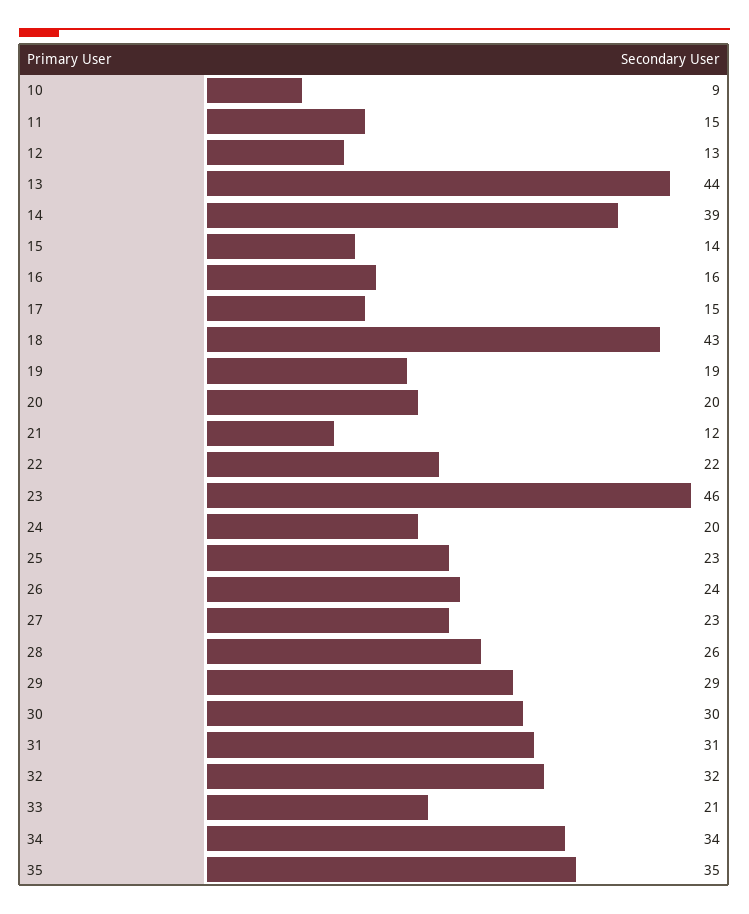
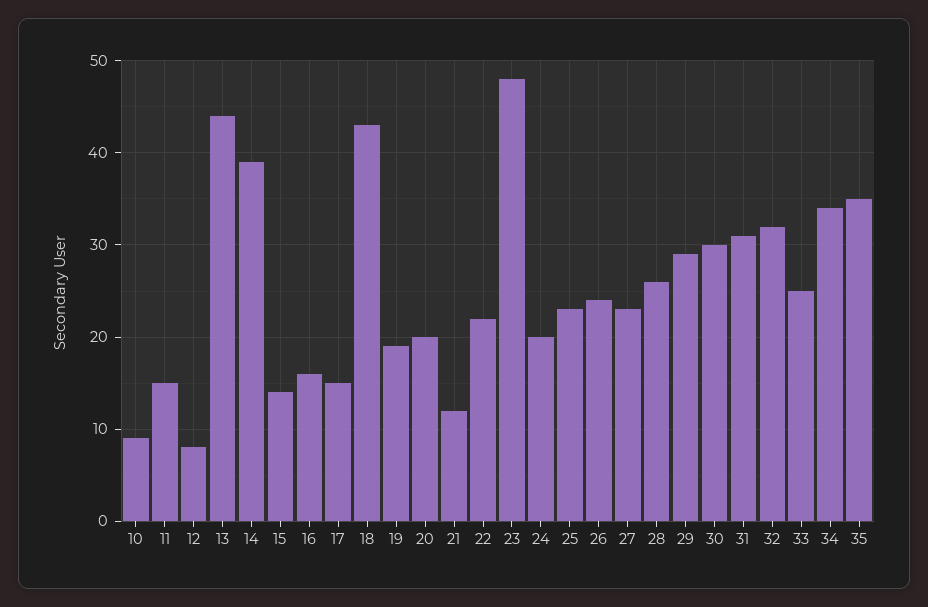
12: 13 -> 8
23: 46 -> 48
33: 21 -> 25

